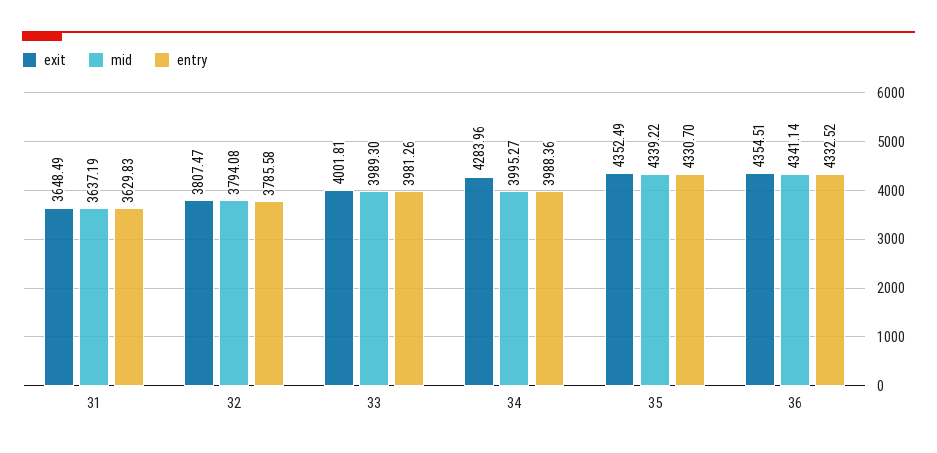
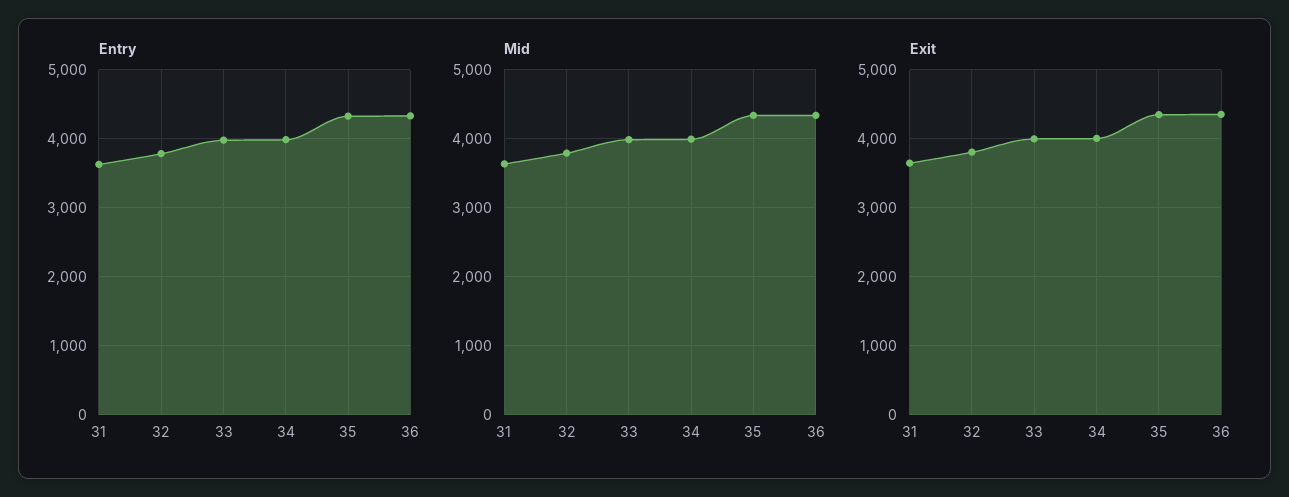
exit, 34: 4283.96 -> 4000

